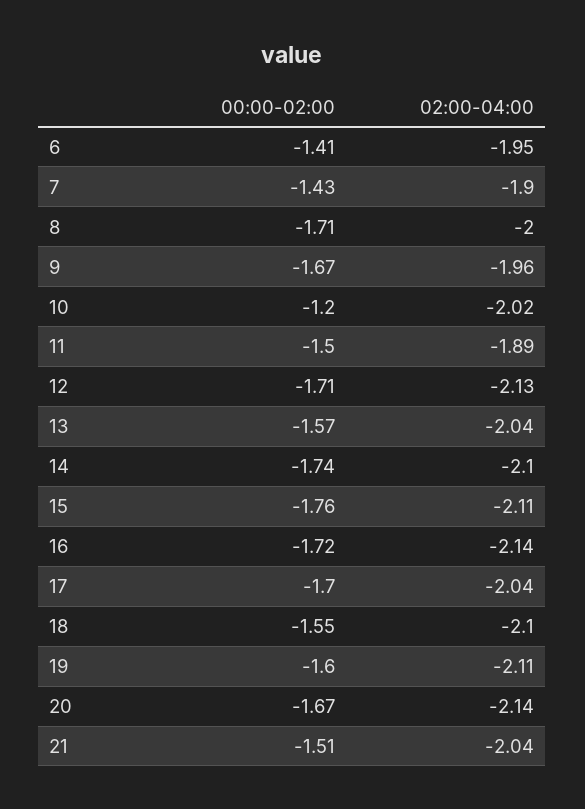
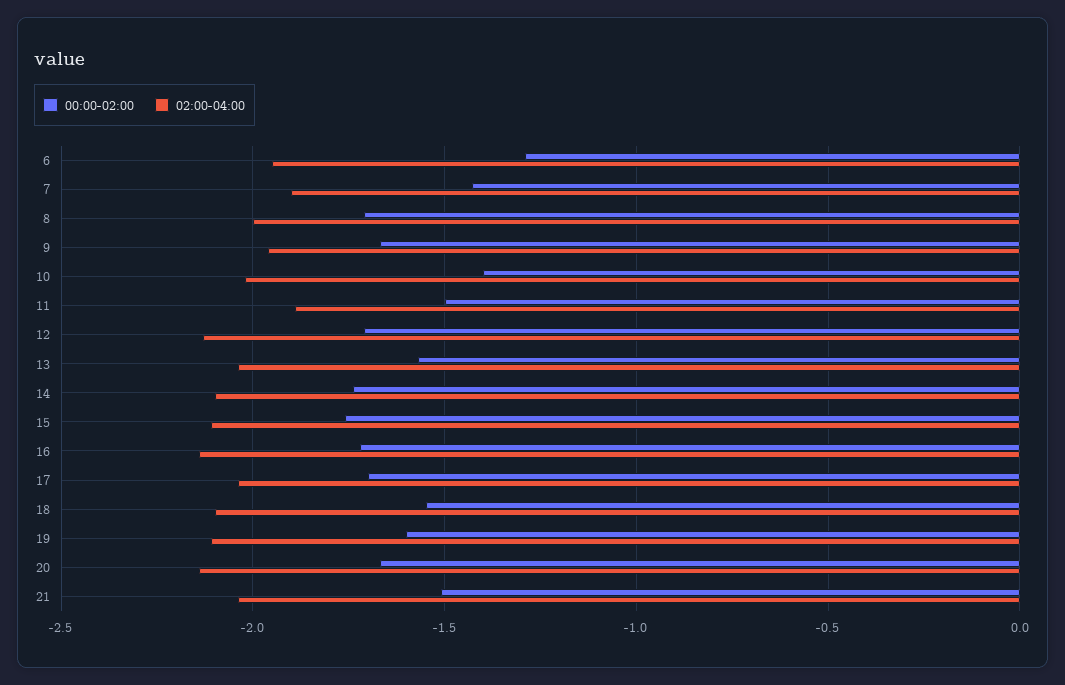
00:00-02:00, 6: -1.41 -> -1.3
00:00-02:00, 10: -1.2 -> -1.4

